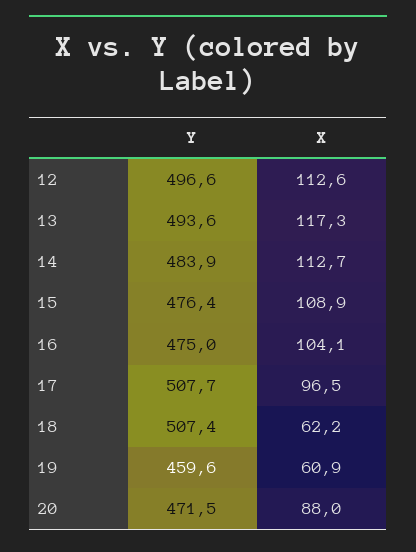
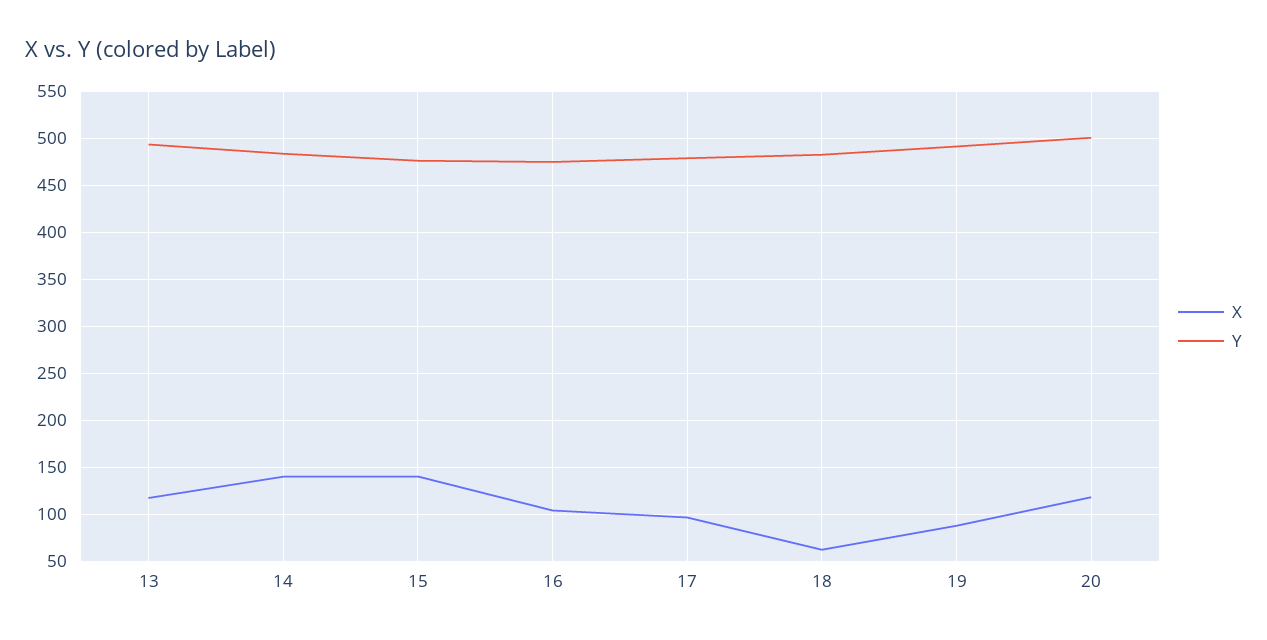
Y, 12: 496.6 -> none
X, 12: 112.6 -> none
X, 14: 112.7 -> 140
X, 15: 108.9 -> 140
Y, 17: 507.7 -> 480
Y, 18: 507.4 -> 480
Y, 19: 459.6 -> 490
X, 19: 60.9 -> 90
Y, 20: 471.5 -> 500
X, 20: 88 -> 120

